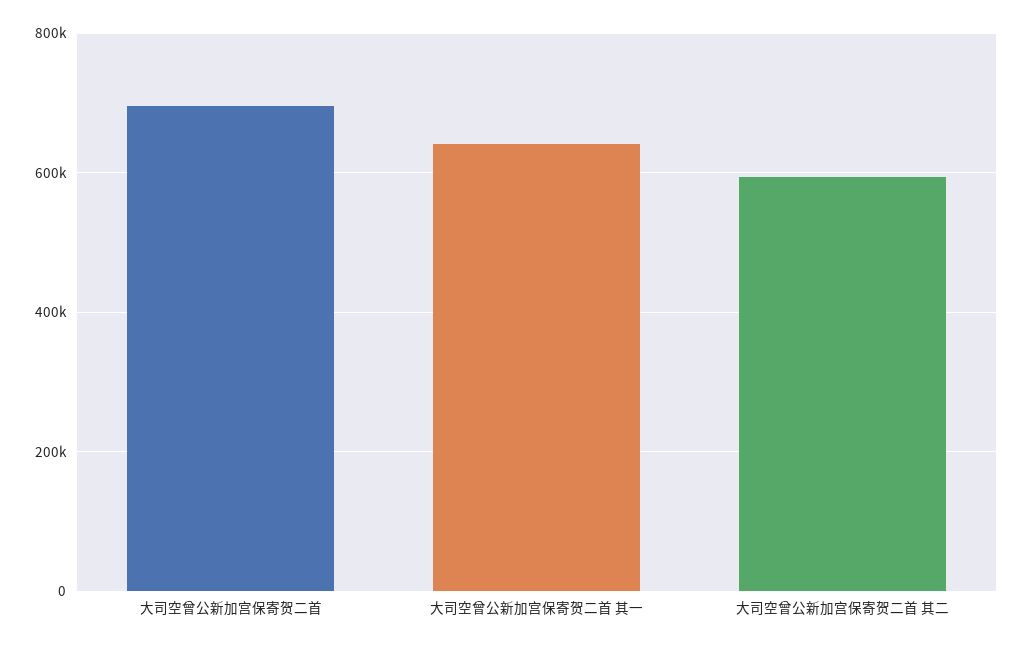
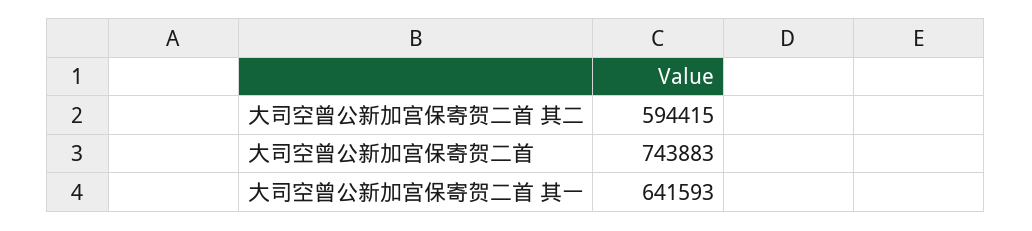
大司空曾公新加宫保寄贺二首: 700000 -> 743883

